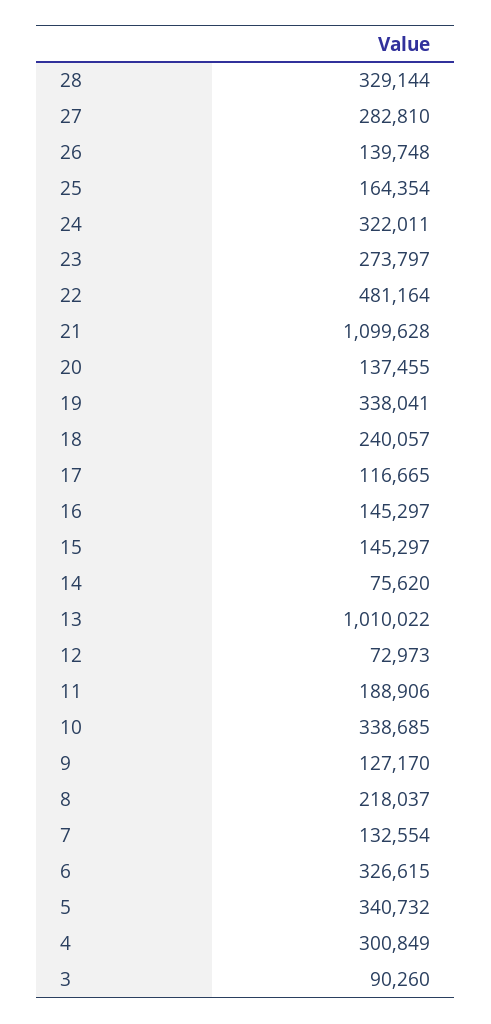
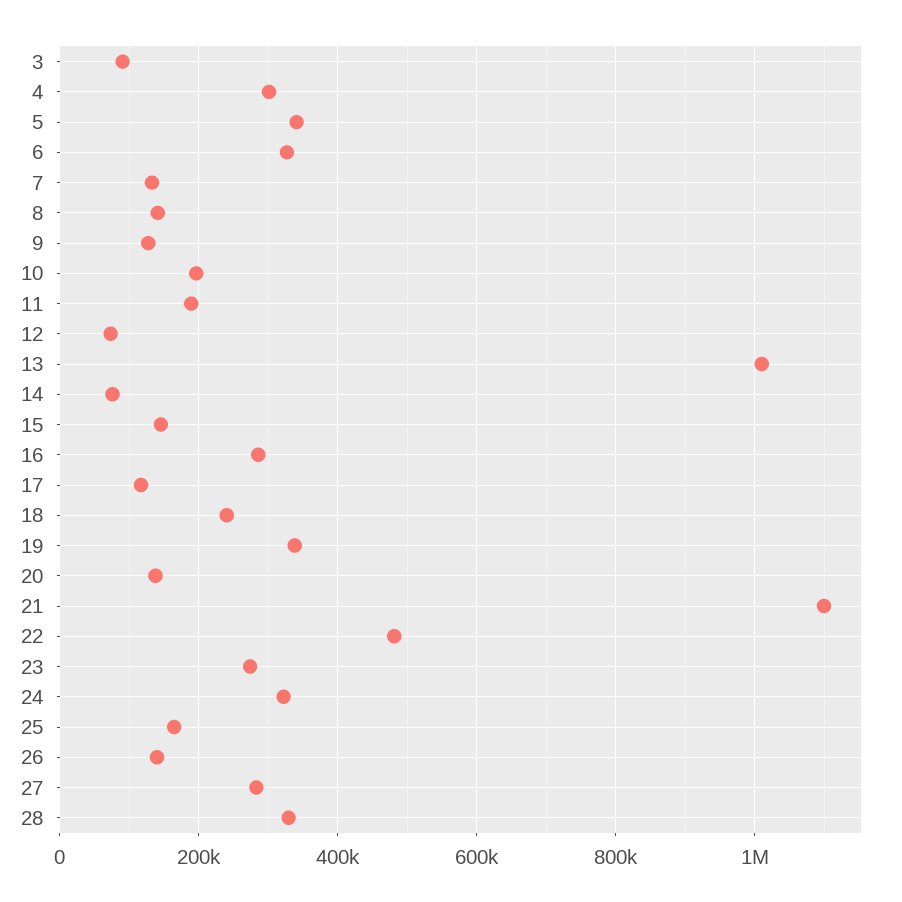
16: 145297 -> 280000
10: 338685 -> 200000
8: 218037 -> 140000

